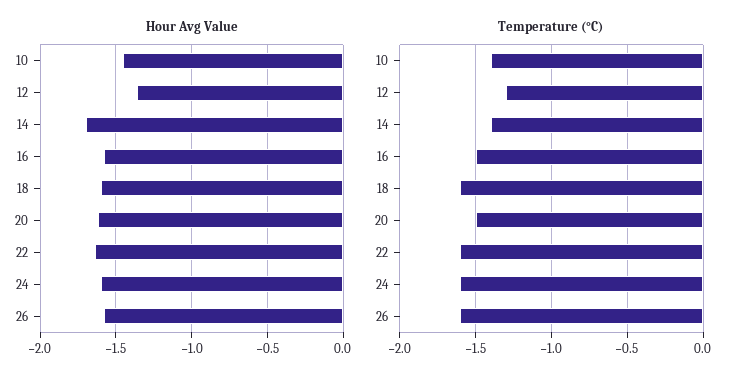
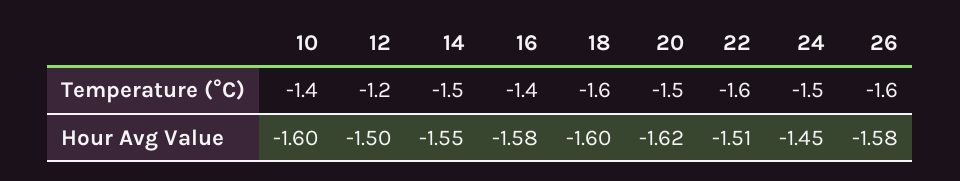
Hour Avg Value, 10: -1.45 -> -1.6
Hour Avg Value, 12: -1.35 -> -1.5
Hour Avg Value, 14: -1.7 -> -1.55
Hour Avg Value, 22: -1.65 -> -1.51
Hour Avg Value, 24: -1.6 -> -1.45
Temperature (°C), 12: -1.3 -> -1.2
Temperature (°C), 14: -1.4 -> -1.5
Temperature (°C), 16: -1.5 -> -1.4
Temperature (°C), 24: -1.6 -> -1.5

